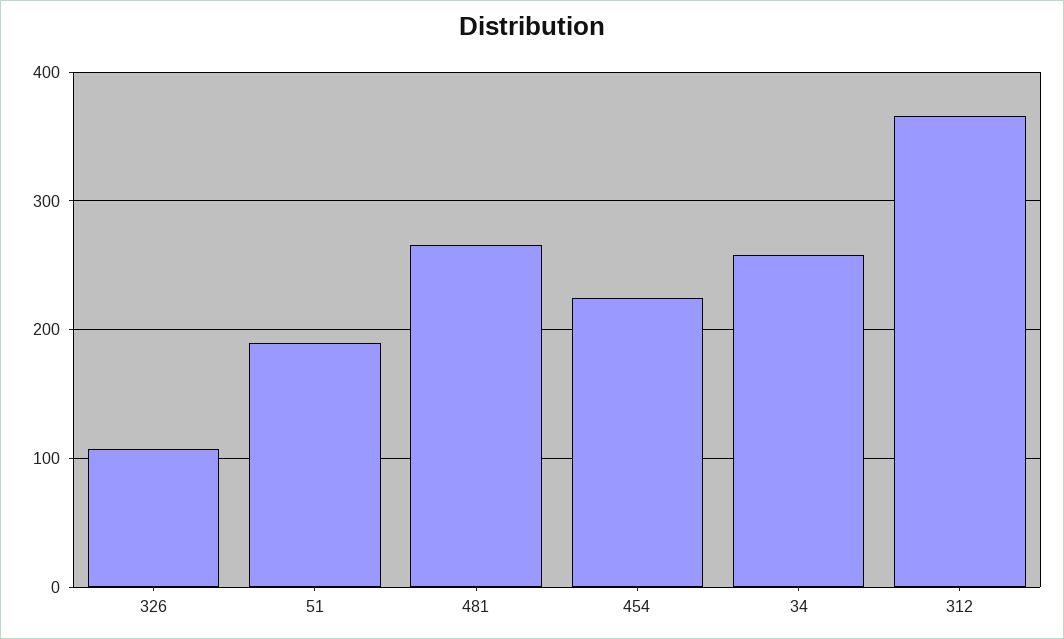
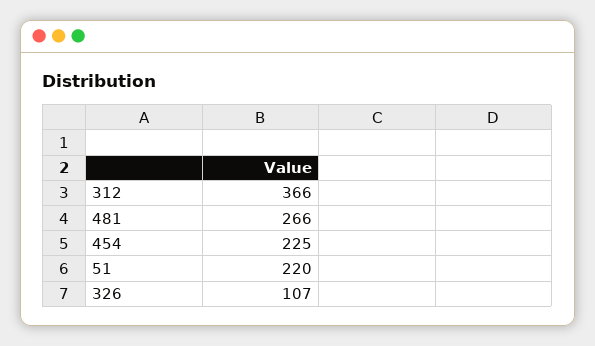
51: 190 -> 220
34: 260 -> none

